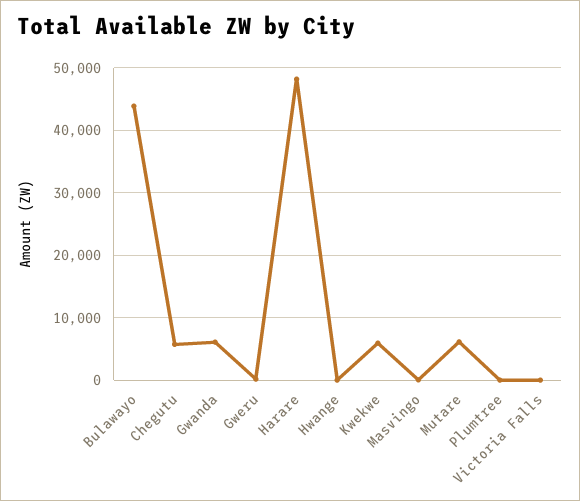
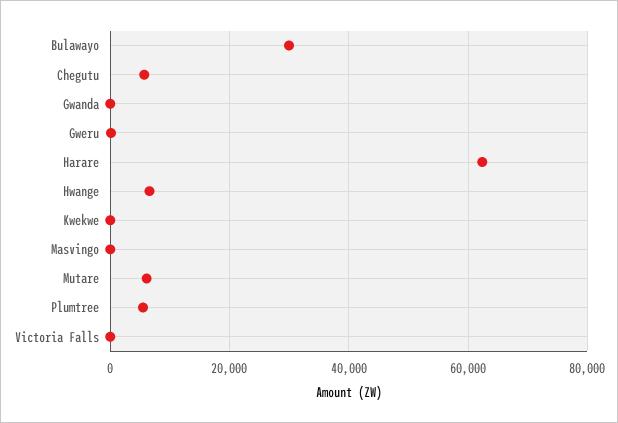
Bulawayo: 44000 -> 30000
Gwanda: 6000 -> 0
Harare: 48000 -> 62000
Hwange: 0 -> 6000
Kwekwe: 6000 -> 0
Plumtree: 0 -> 6000

